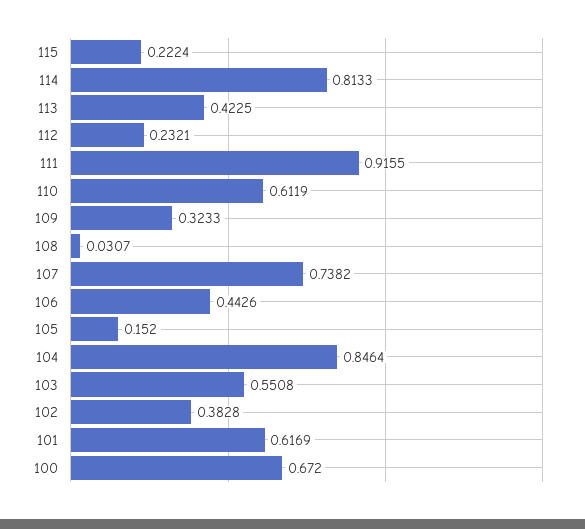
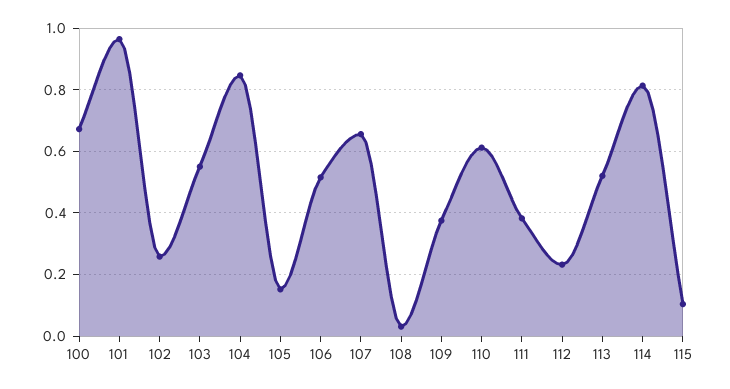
115: 0.2224 -> 0.1
113: 0.4225 -> 0.52
111: 0.9155 -> 0.38
109: 0.3233 -> 0.38
107: 0.7382 -> 0.66
106: 0.4426 -> 0.52
102: 0.3828 -> 0.26
101: 0.6169 -> 0.96

